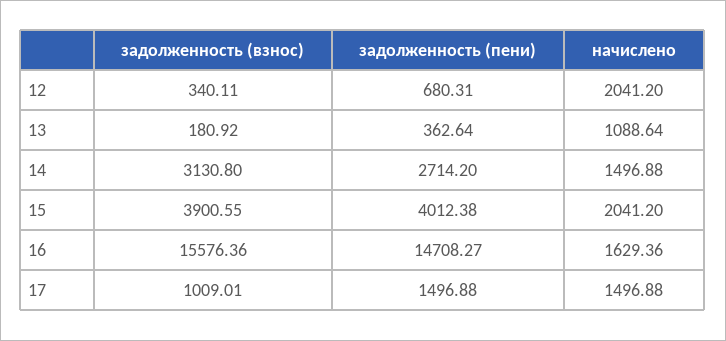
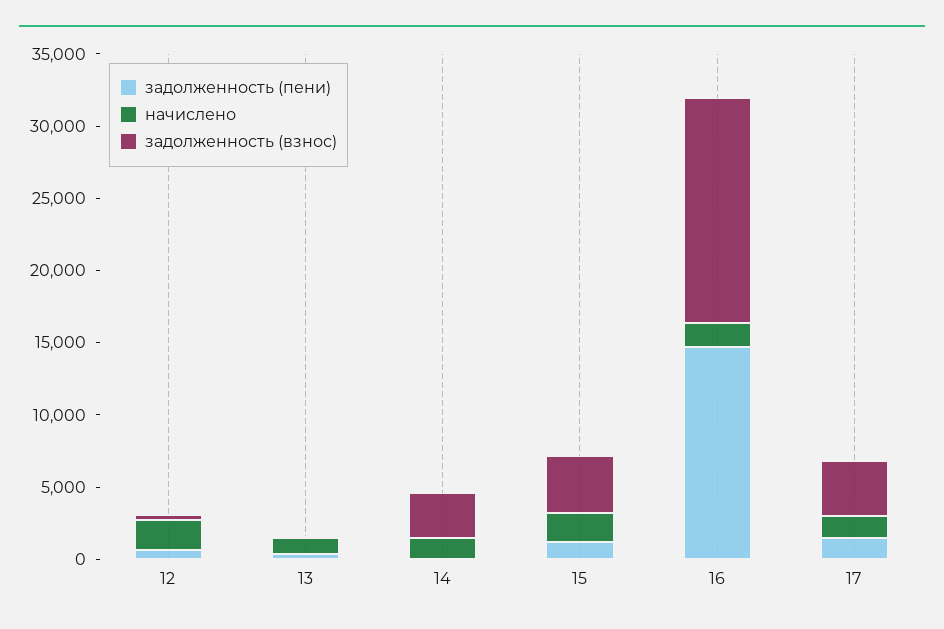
задолженность (пени), 14: 2714.2 -> 0
задолженность (пени), 15: 4012.38 -> 1000
задолженность (взнос), 17: 1009.01 -> 4000

